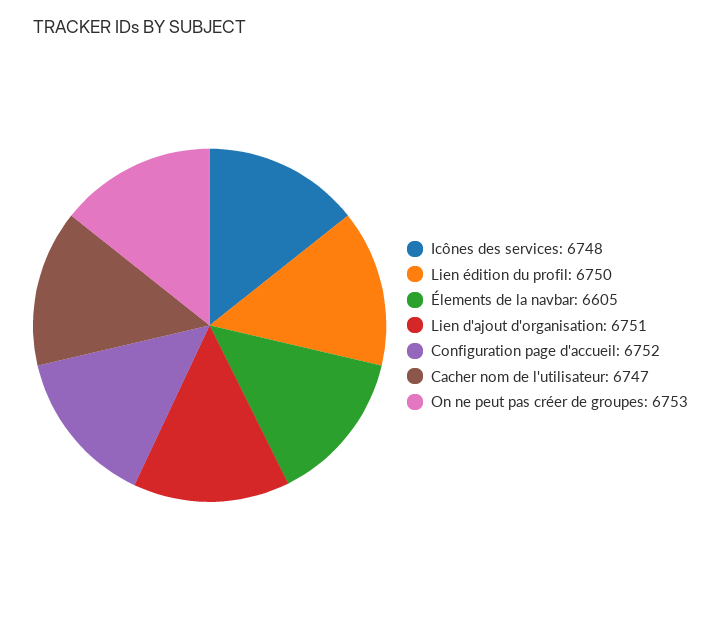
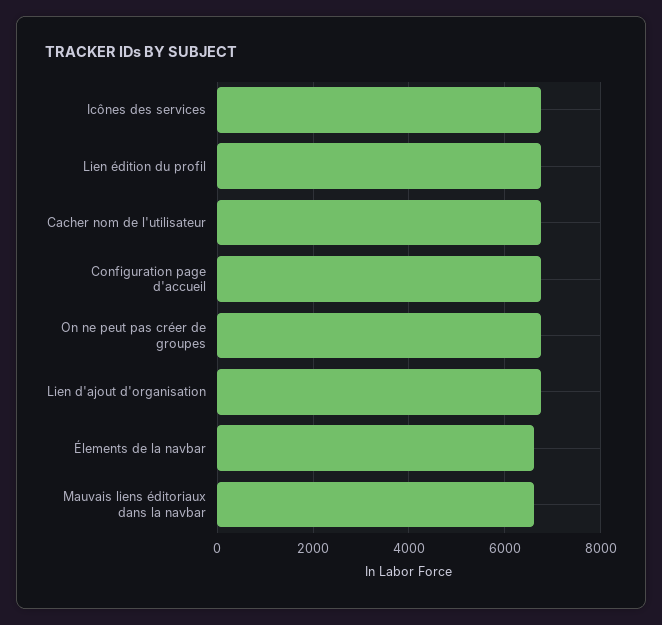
Mauvais liens éditoriaux dans la navbar: none -> 6600

